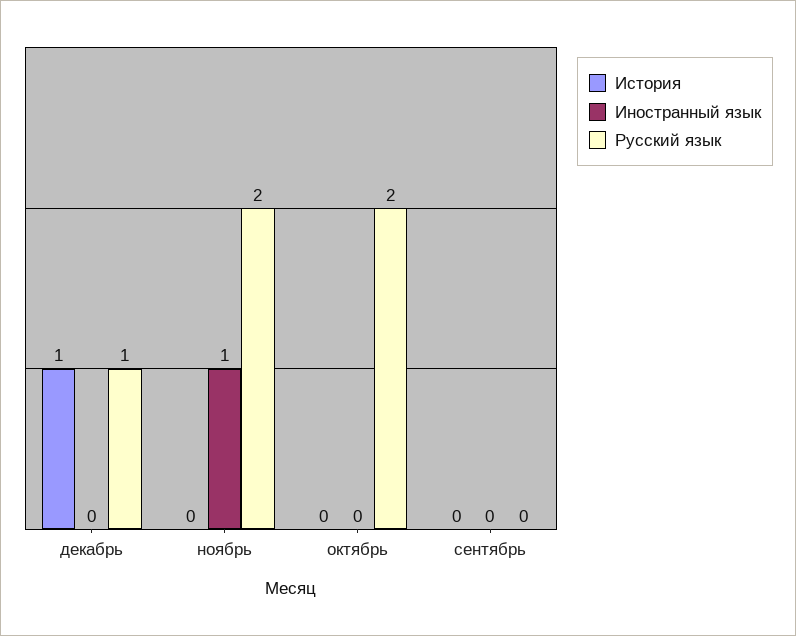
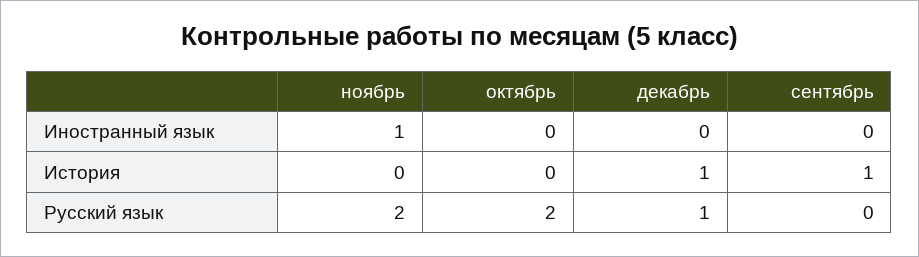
История, сентябрь: 0 -> 1

